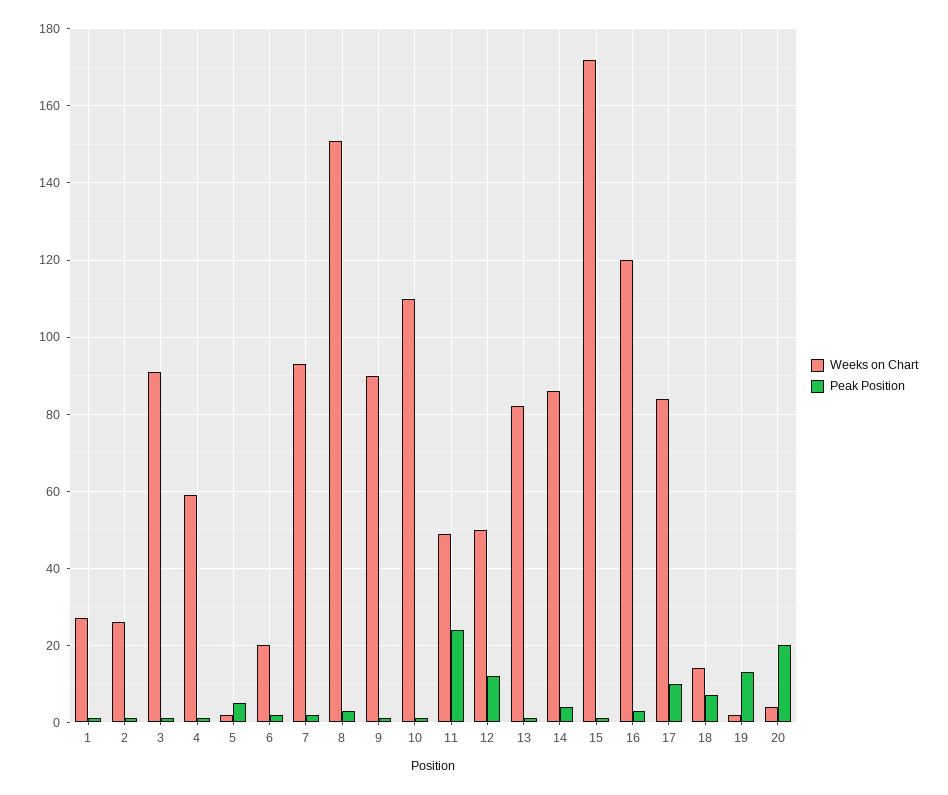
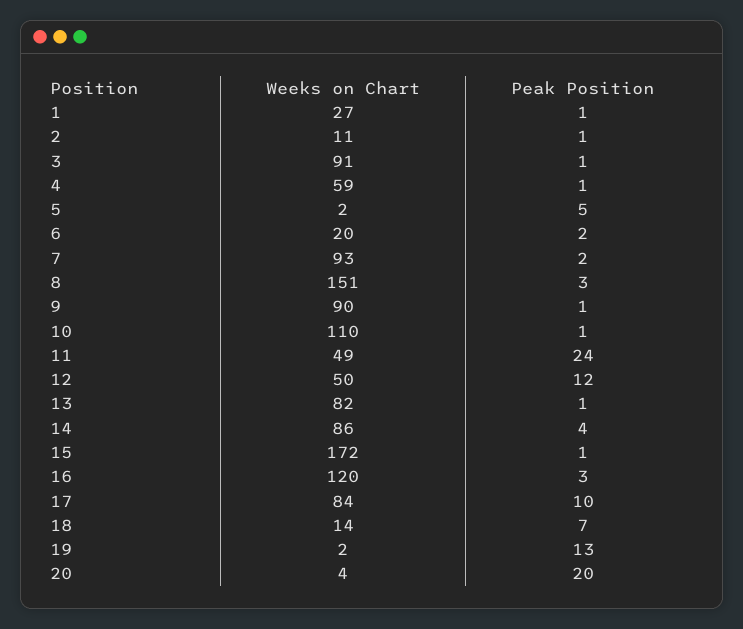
Weeks on Chart, 2: 25 -> 11

